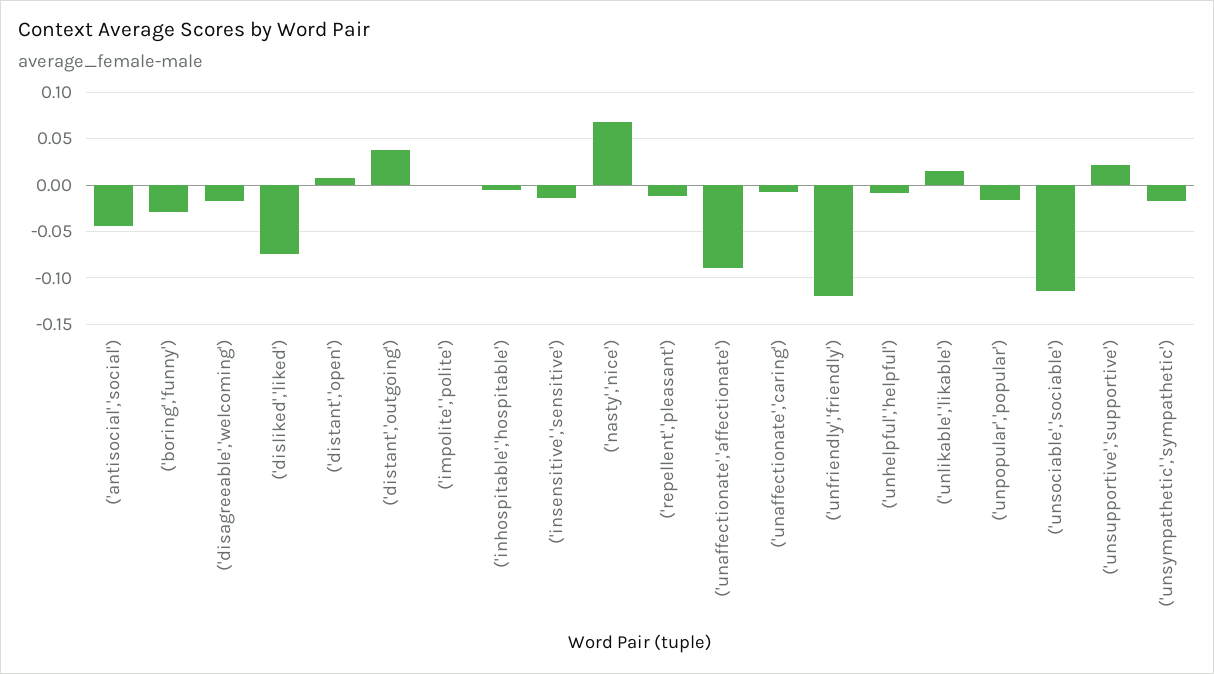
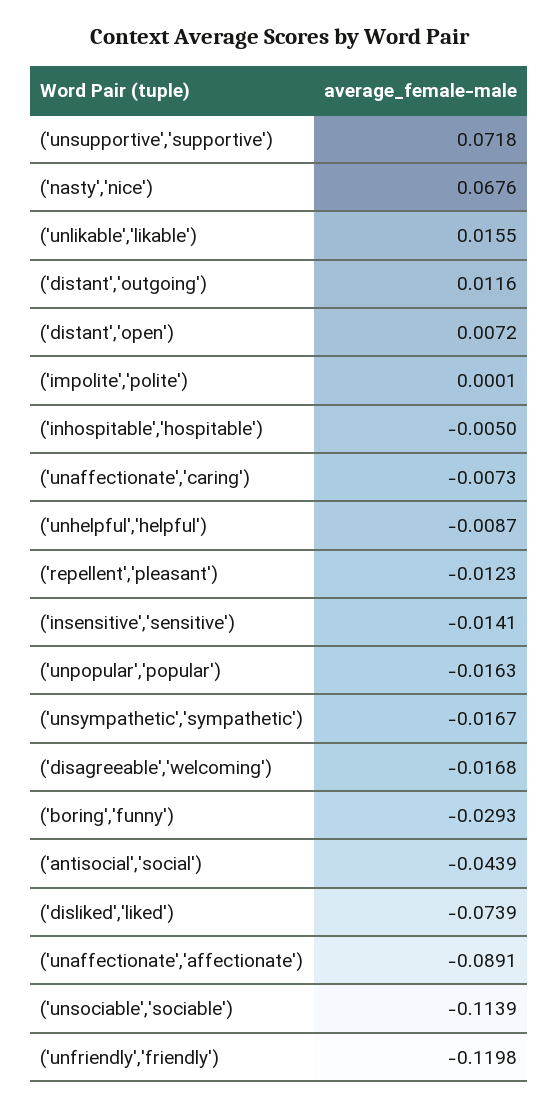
('distant','outgoing'): 0.04 -> 0.0116
('unsupportive','supportive'): 0.02 -> 0.0718

